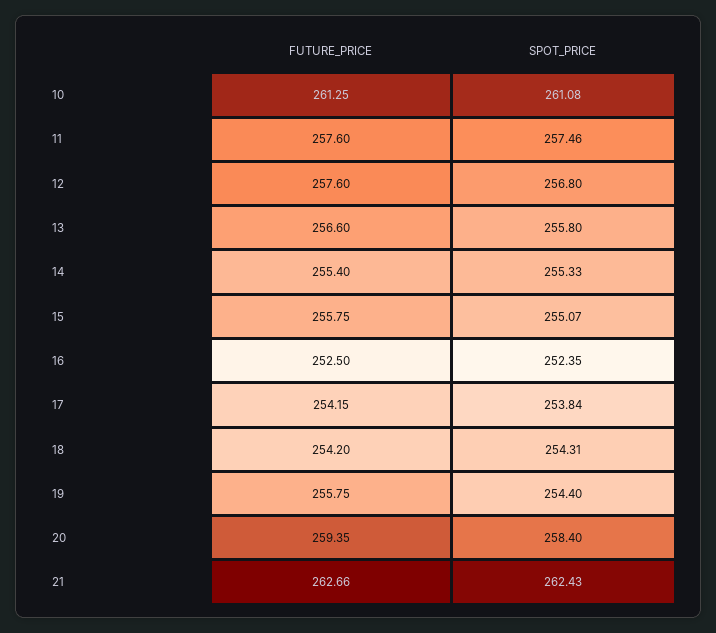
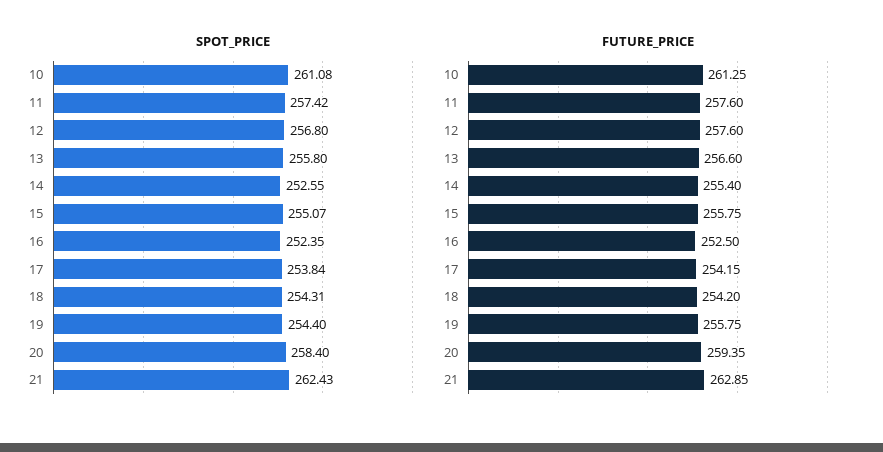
SPOT_PRICE, 11: 257.46 -> 257.42
SPOT_PRICE, 14: 255.33 -> 252.55
FUTURE_PRICE, 21: 262.66 -> 262.85

